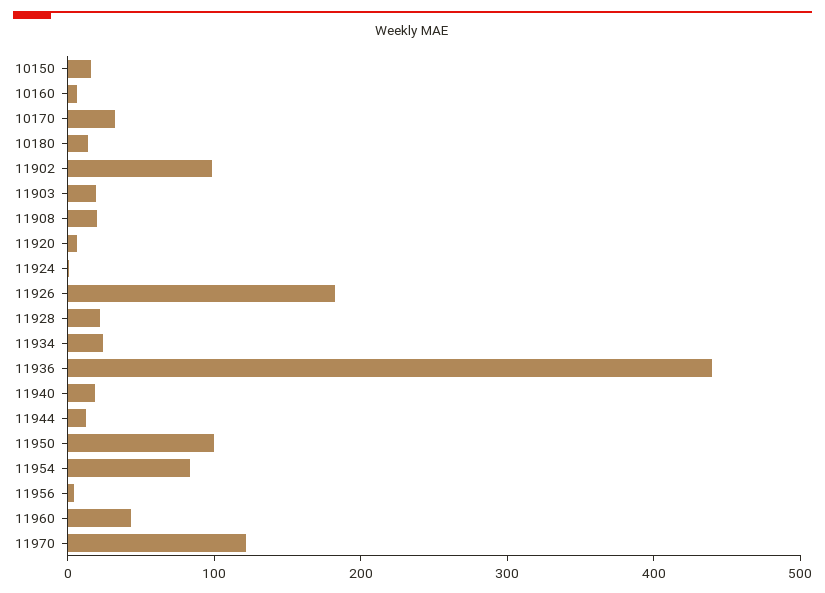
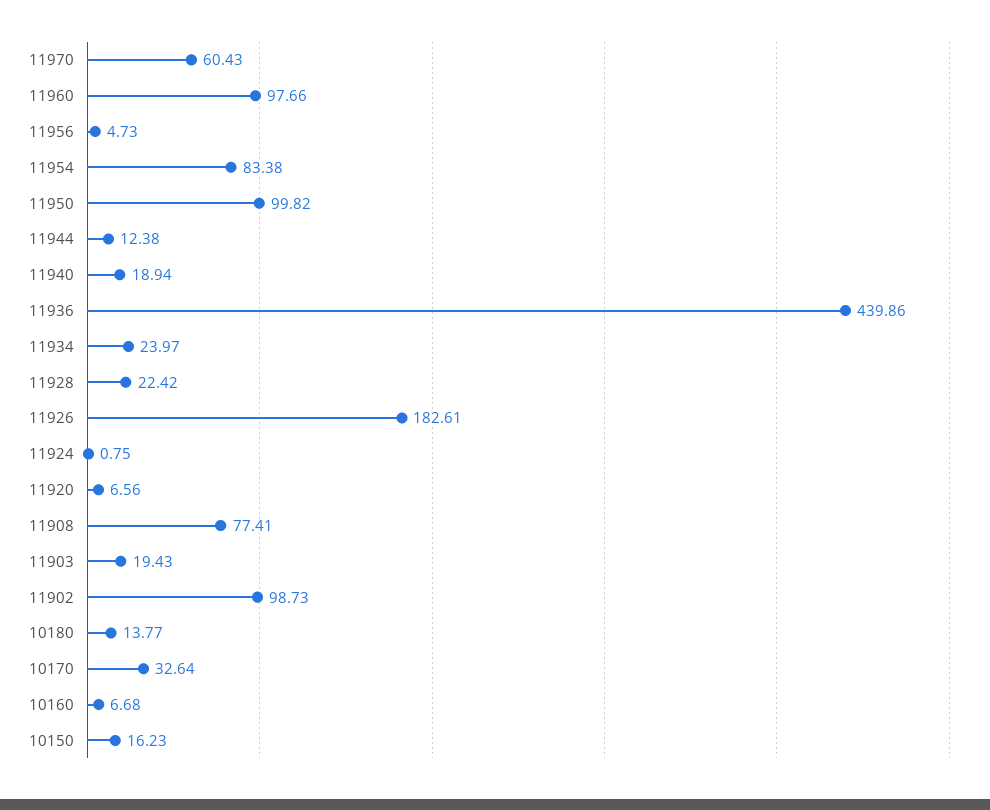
11908: 20 -> 77.41
11960: 40 -> 97.66
11970: 120 -> 60.43

